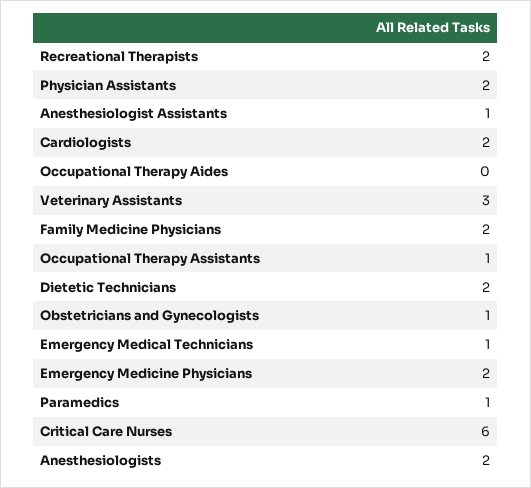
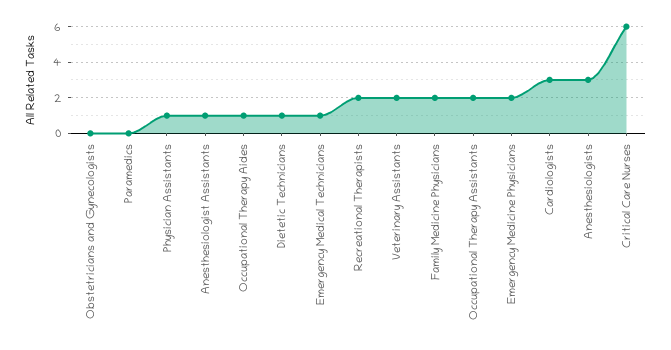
Physician Assistants: 2 -> 1
Cardiologists: 2 -> 3
Occupational Therapy Aides: 0 -> 1
Veterinary Assistants: 3 -> 2
Occupational Therapy Assistants: 1 -> 2
Dietetic Technicians: 2 -> 1
Obstetricians and Gynecologists: 1 -> 0
Paramedics: 1 -> 0
Anesthesiologists: 2 -> 3

